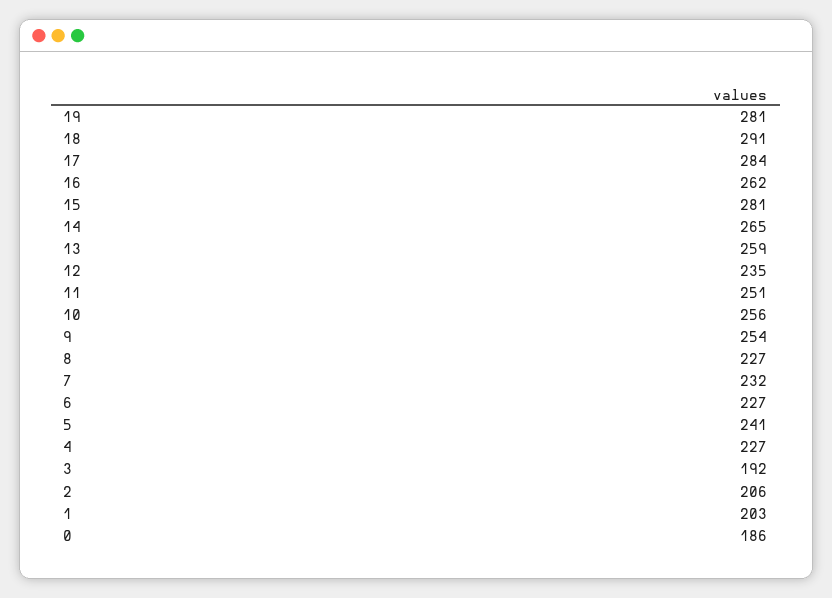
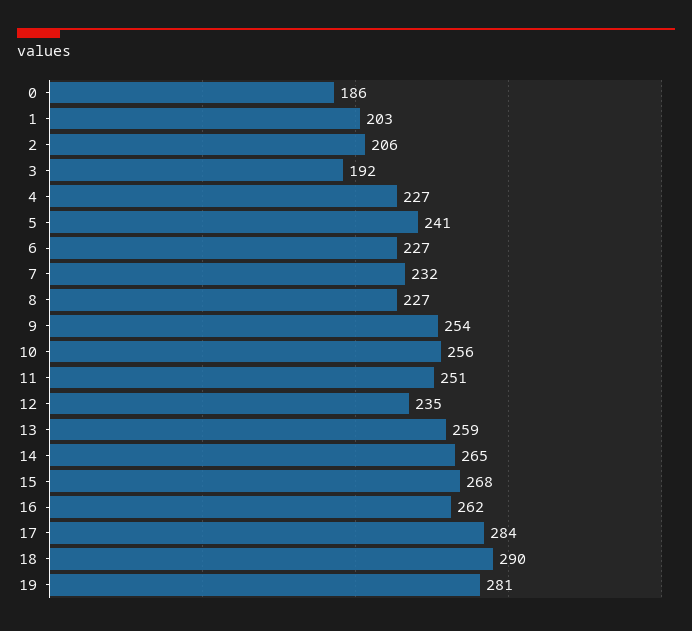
18: 291 -> 290
15: 281 -> 268

